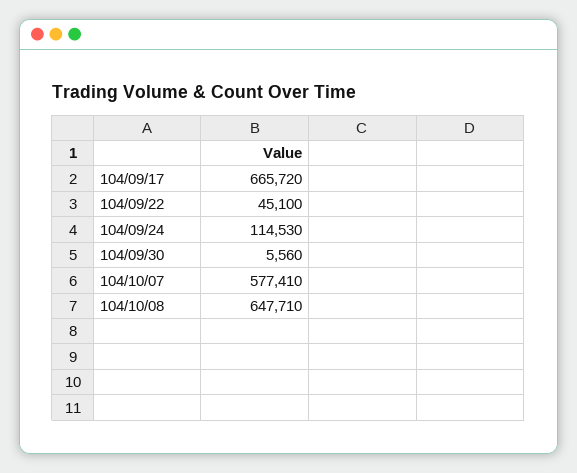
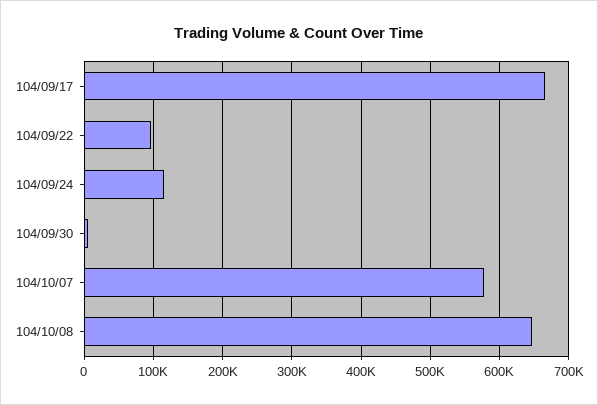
104/09/22: 45100 -> 100000

